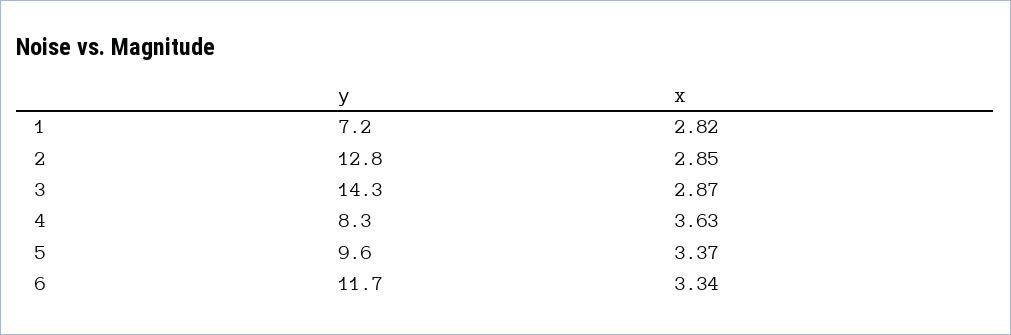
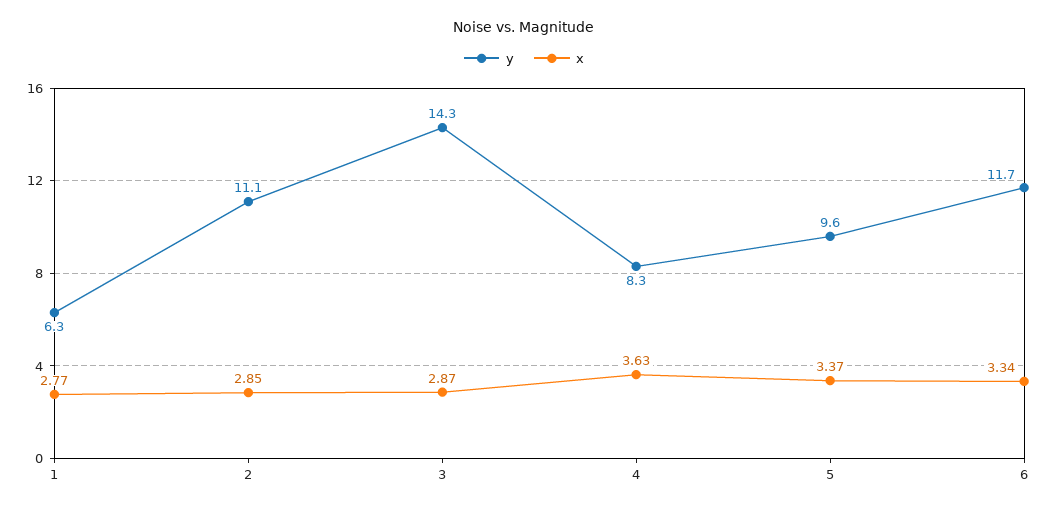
y, 1: 7.2 -> 6.3
x, 1: 2.82 -> 2.77
y, 2: 12.8 -> 11.1

